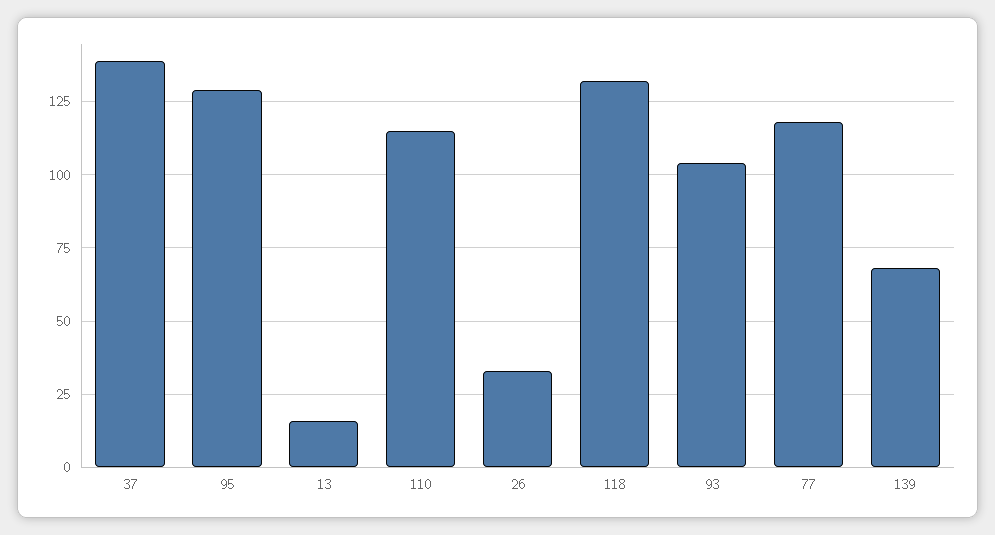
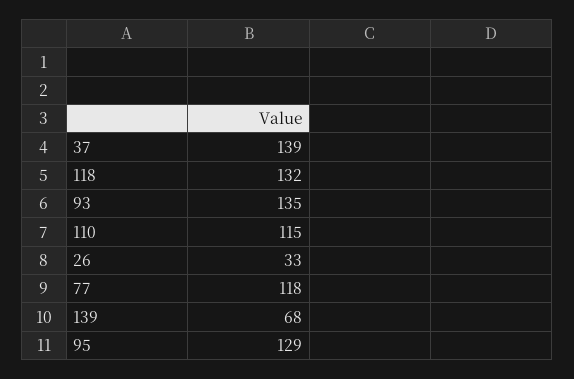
13: 15 -> none
93: 105 -> 135

